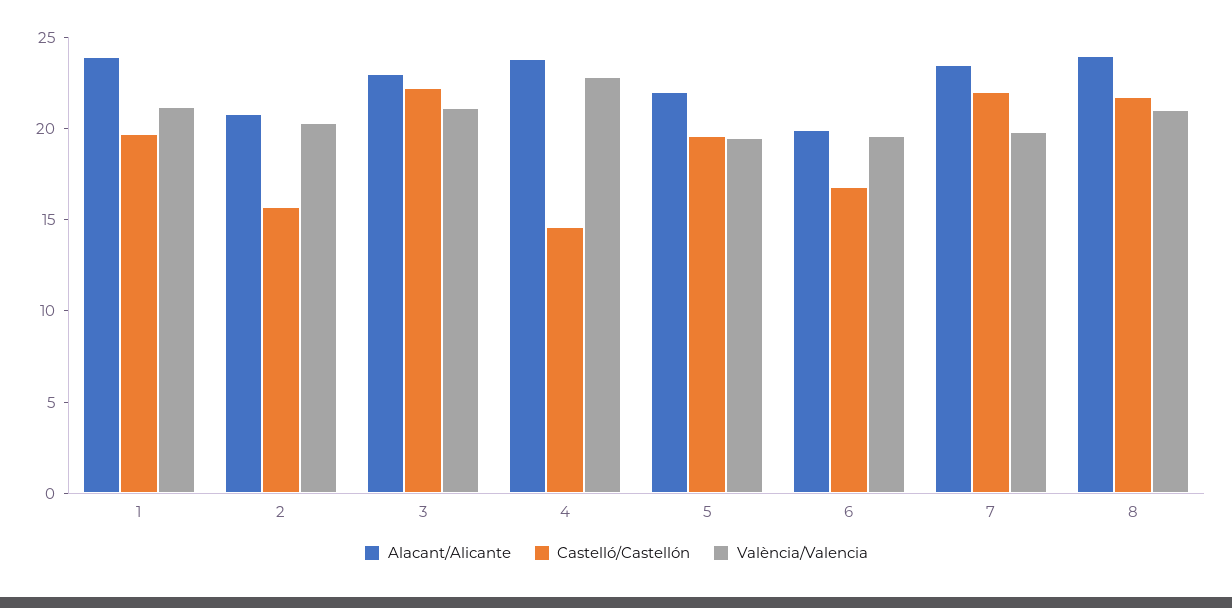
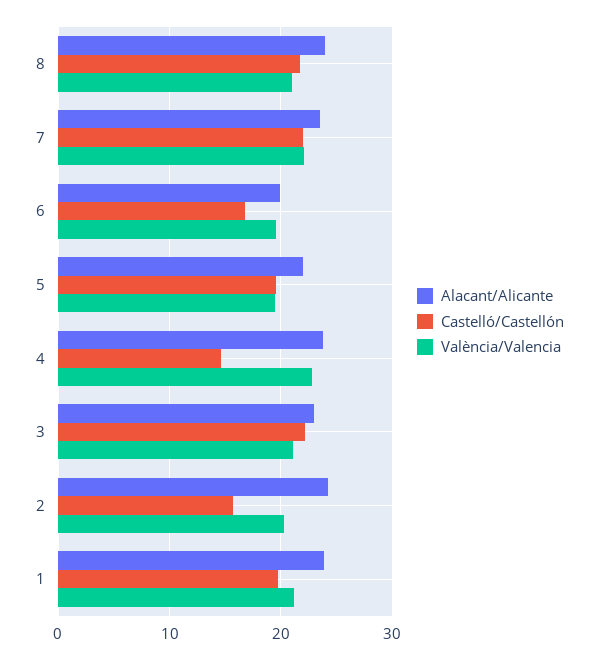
Alacant/Alicante, 2: 21 -> 24
València/Valencia, 7: 20 -> 22

